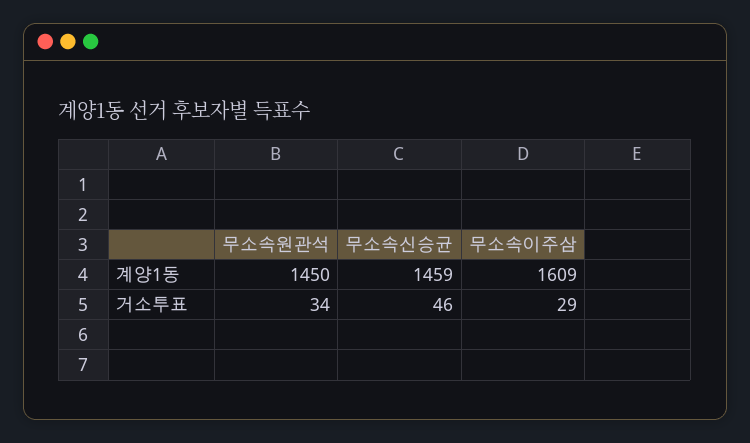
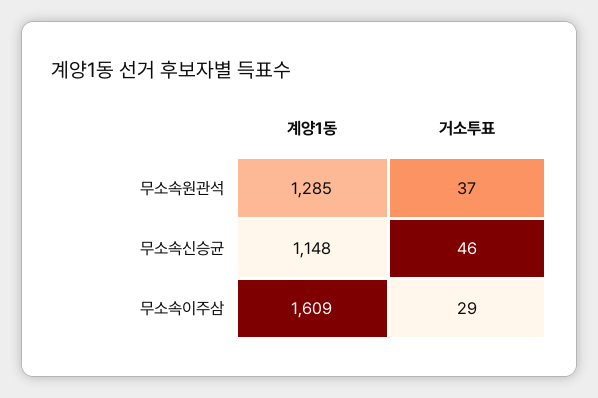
무소속원관석, 계양1동: 1450 -> 1285
무소속신승균, 계양1동: 1459 -> 1148
무소속원관석, 거소투표: 34 -> 37

